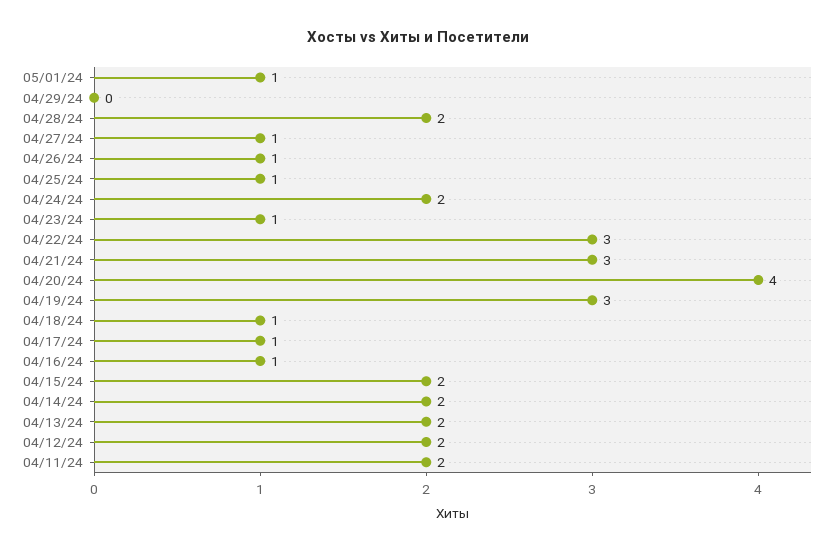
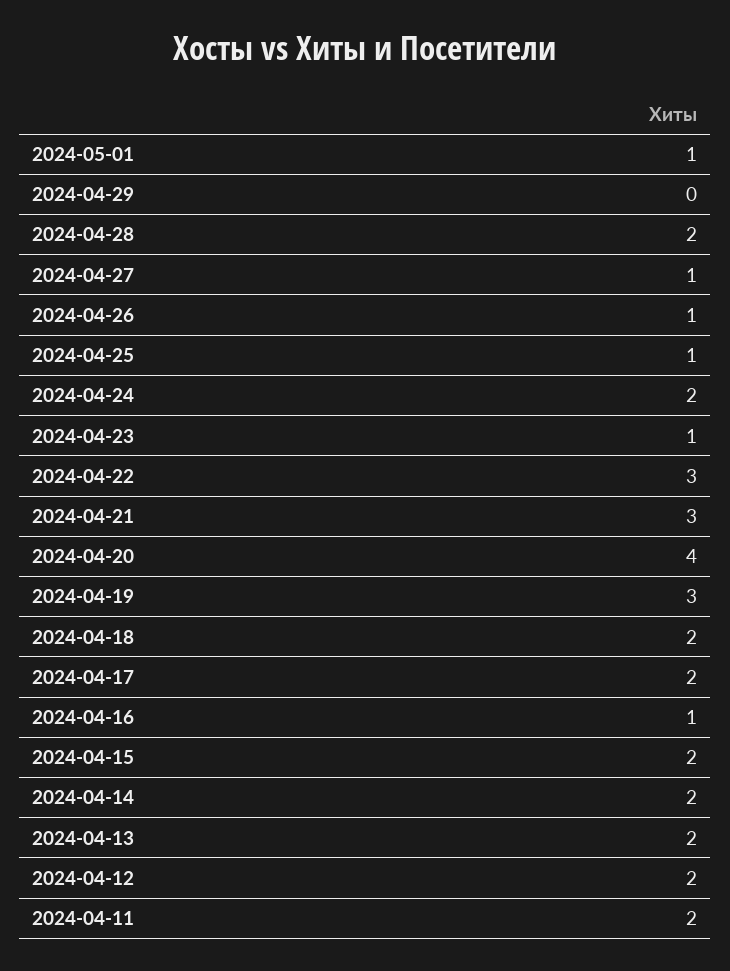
04/18/24: 1 -> 2
04/17/24: 1 -> 2

